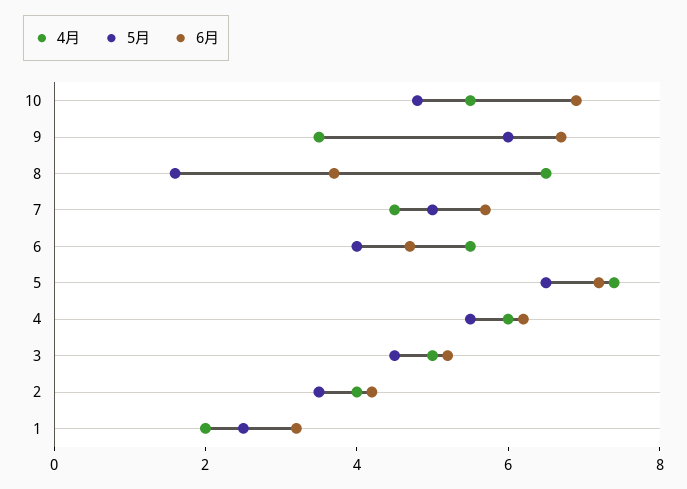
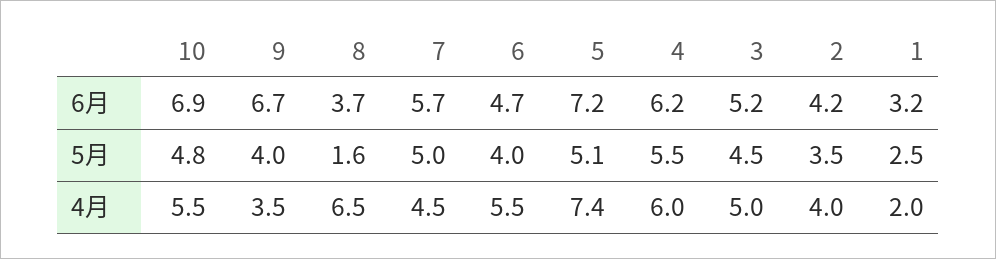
5月, 9: 6 -> 4
5月, 5: 6.5 -> 5.1

